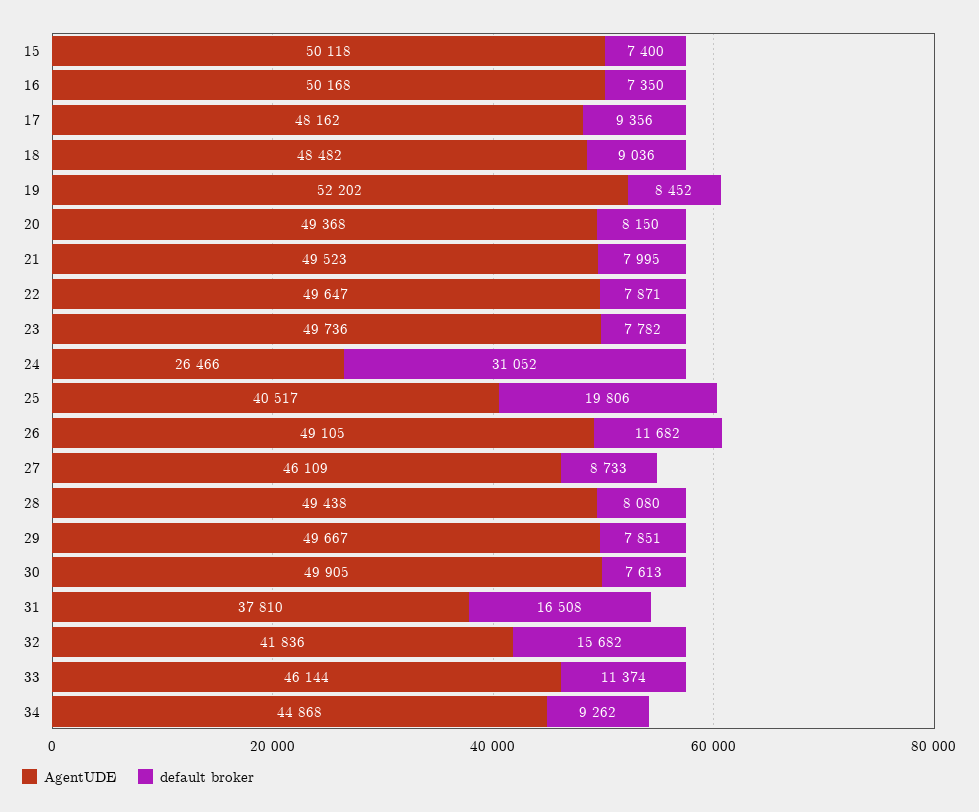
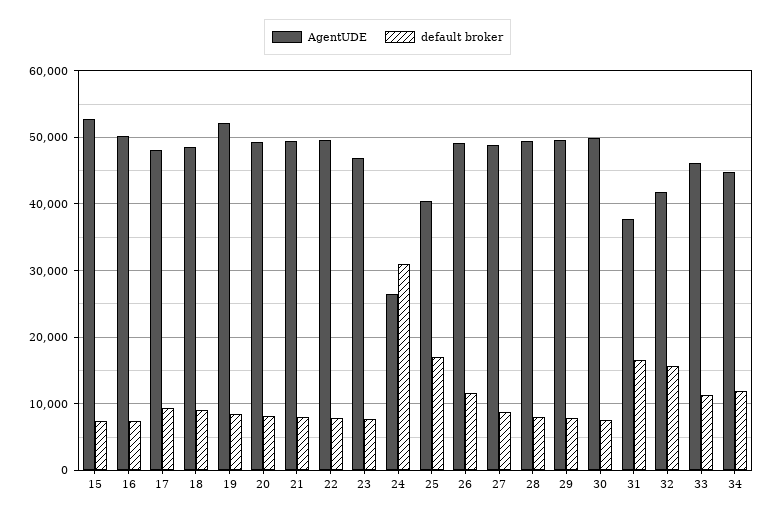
AgentUDE, 15: 50118 -> 53000
AgentUDE, 23: 49736 -> 47000
default broker, 25: 19806 -> 17000
AgentUDE, 27: 46109 -> 49000
default broker, 34: 9262 -> 12000

